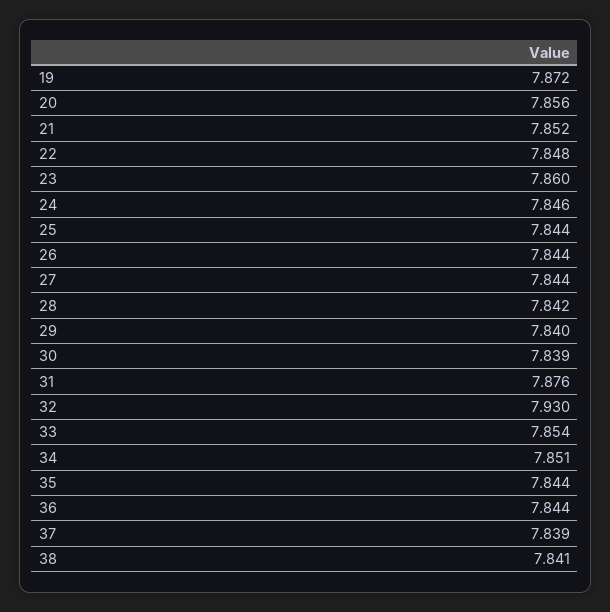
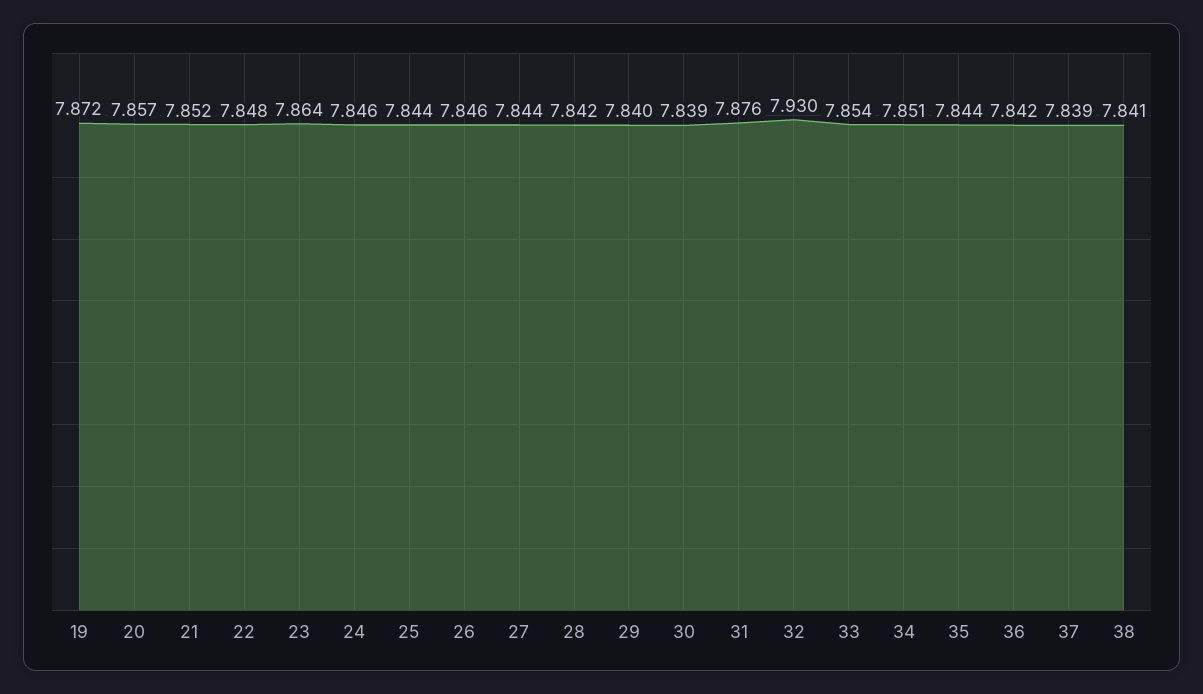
20: 7.856 -> 7.857
23: 7.86 -> 7.864
26: 7.844 -> 7.846
36: 7.844 -> 7.842

